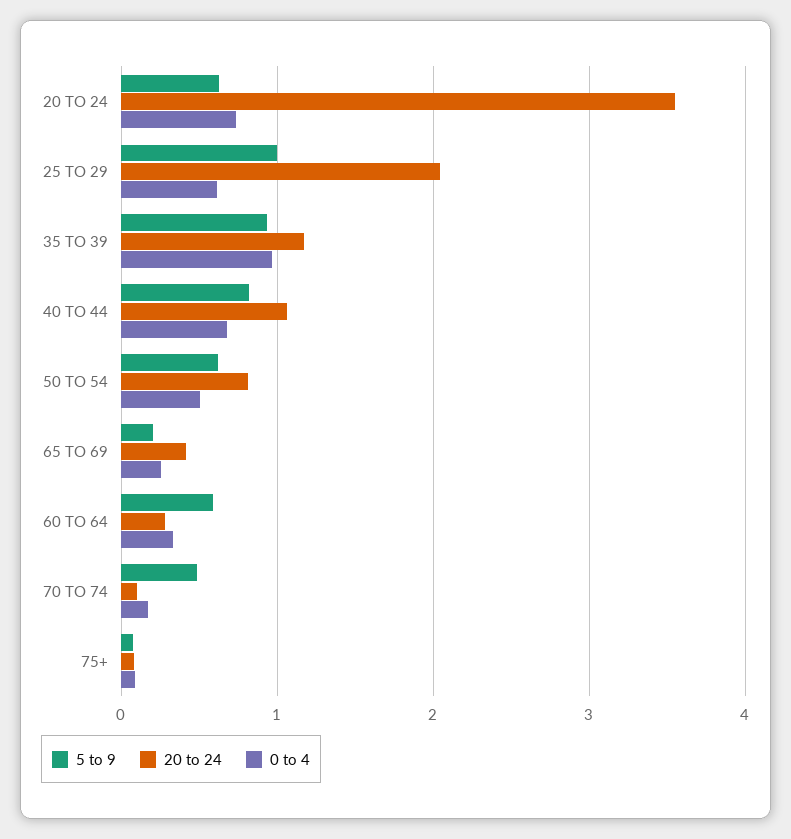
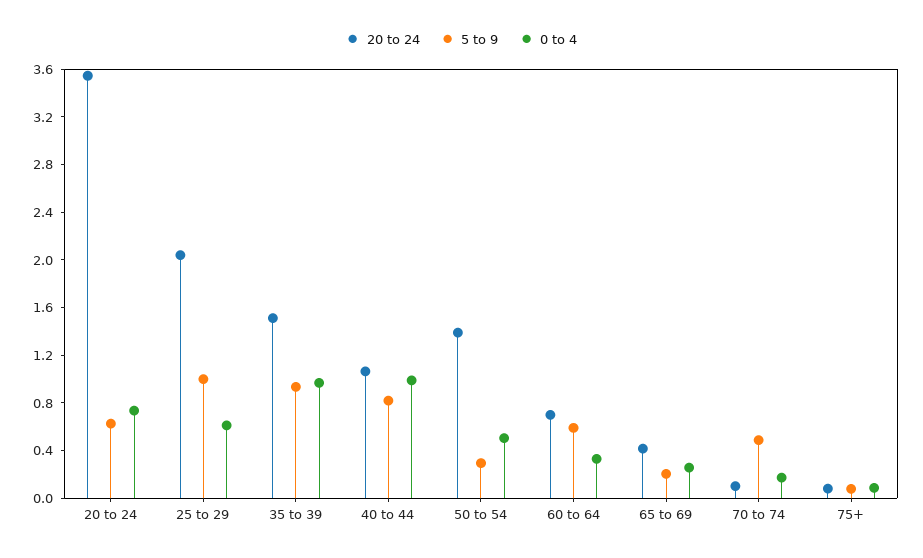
20 to 24, 35 TO 39: 1.2 -> 1.5
0 to 4, 40 TO 44: 0.7 -> 1
5 to 9, 50 TO 54: 0.6 -> 0.3
20 to 24, 50 TO 54: 0.8 -> 1.4
20 to 24, 60 TO 64: 0.3 -> 0.7

